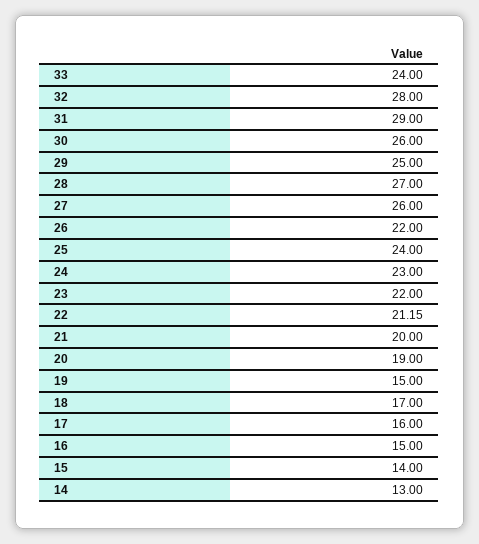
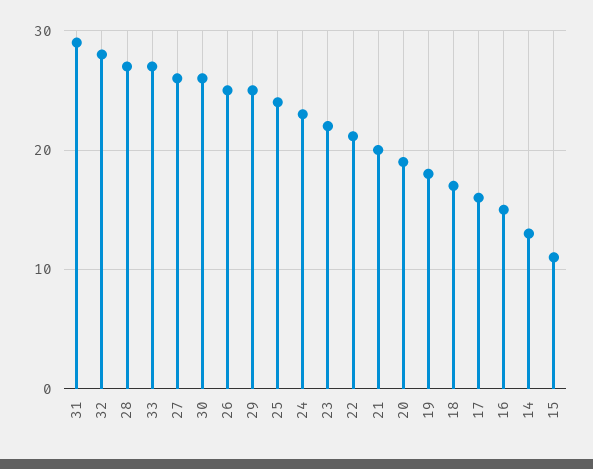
33: 24 -> 27
26: 22 -> 25
19: 15 -> 18
15: 14 -> 11

